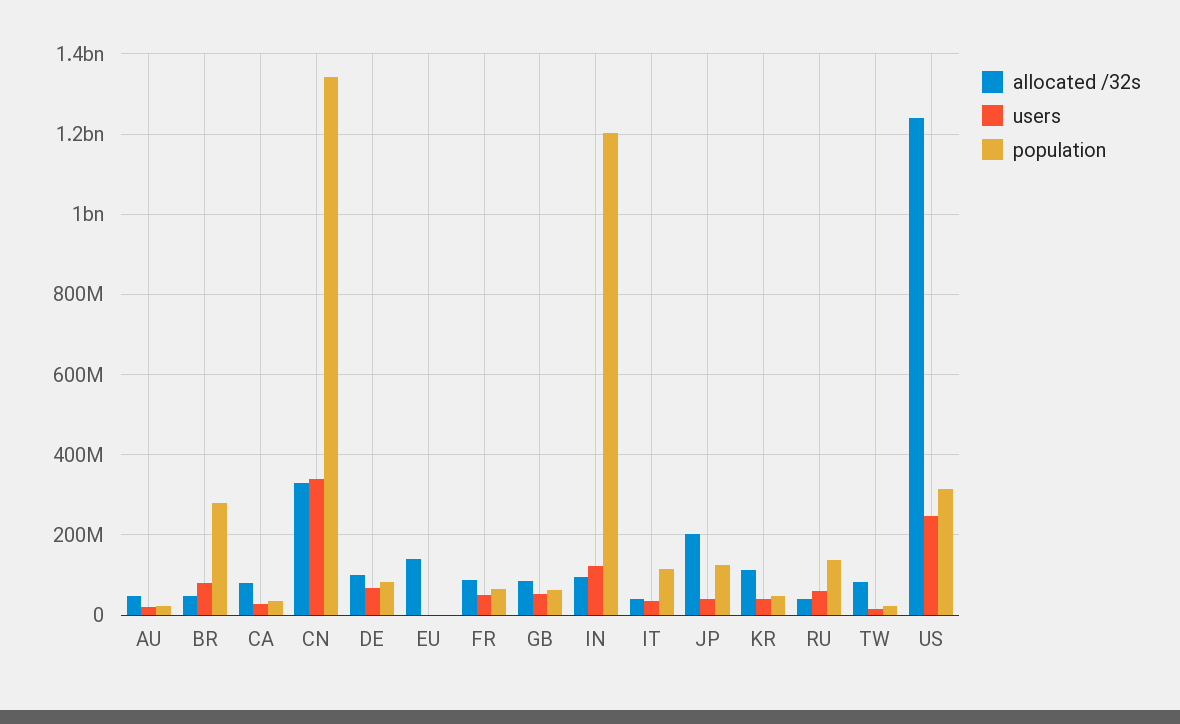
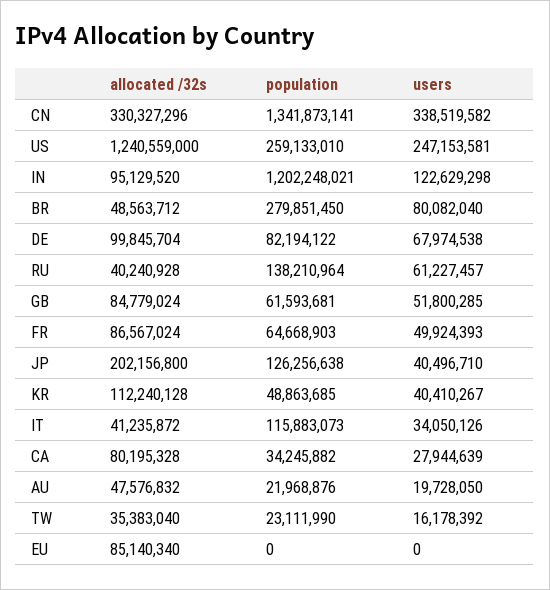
allocated /32s, EU: 140000000 -> 85140340
allocated /32s, TW: 80000000 -> 35383040
population, US: 320000000 -> 259133010

